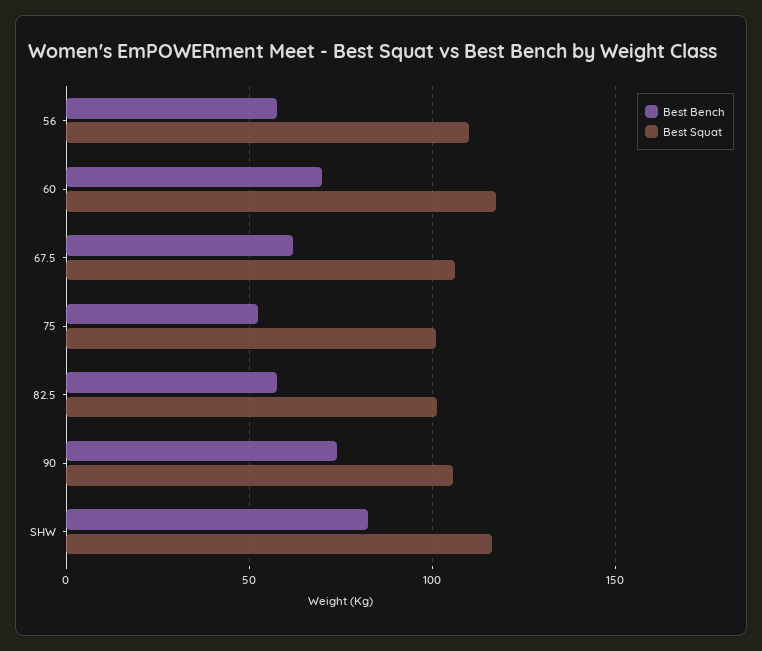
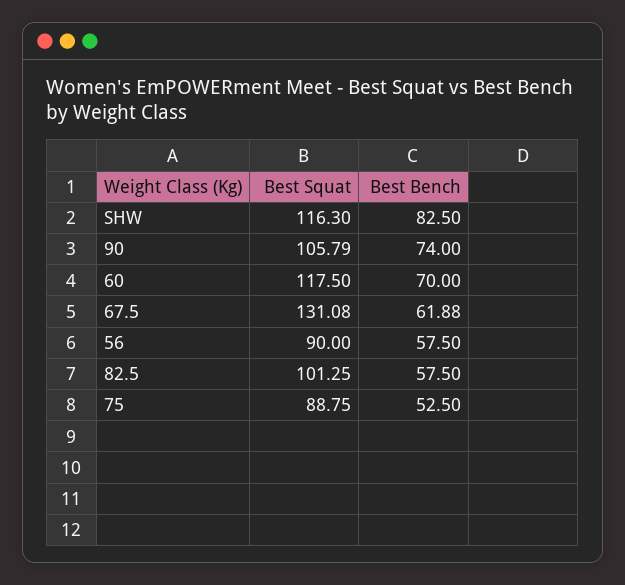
Best Squat, 56: 110 -> 90
Best Squat, 67.5: 105 -> 131.08
Best Squat, 75: 100 -> 88.75

